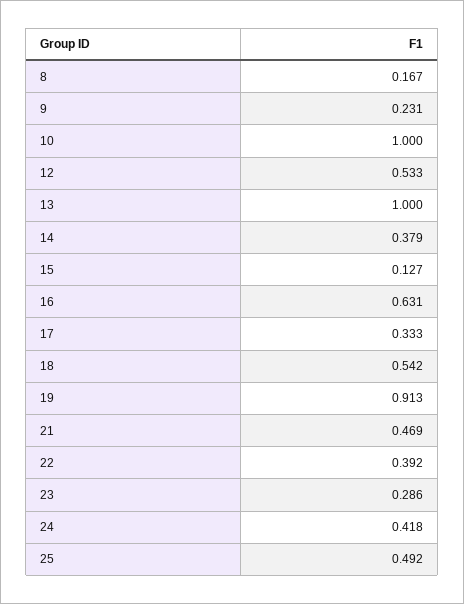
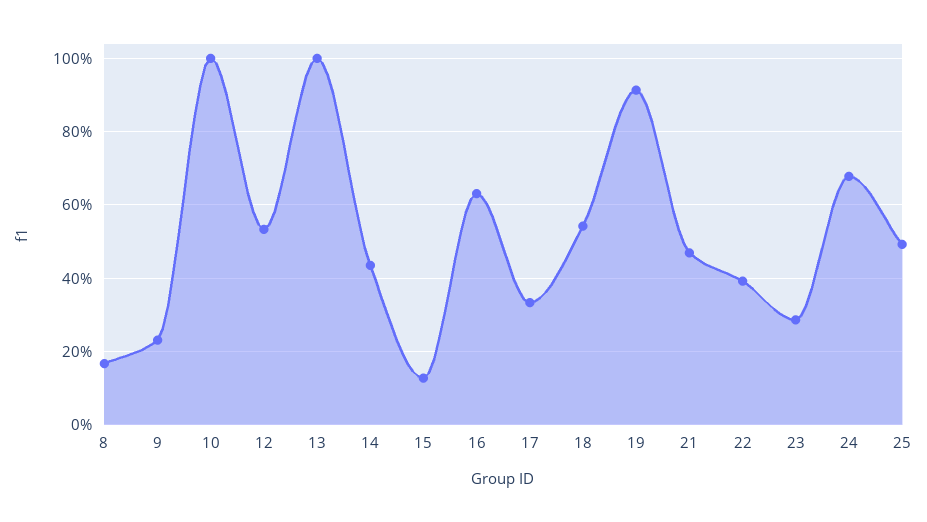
14: 0.379 -> 0.44
24: 0.418 -> 0.68

